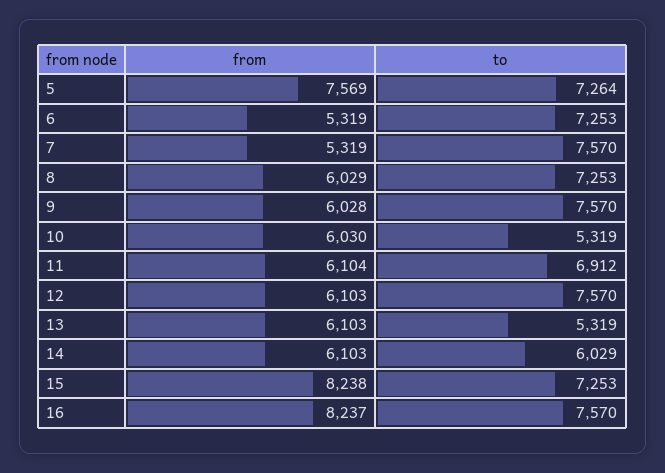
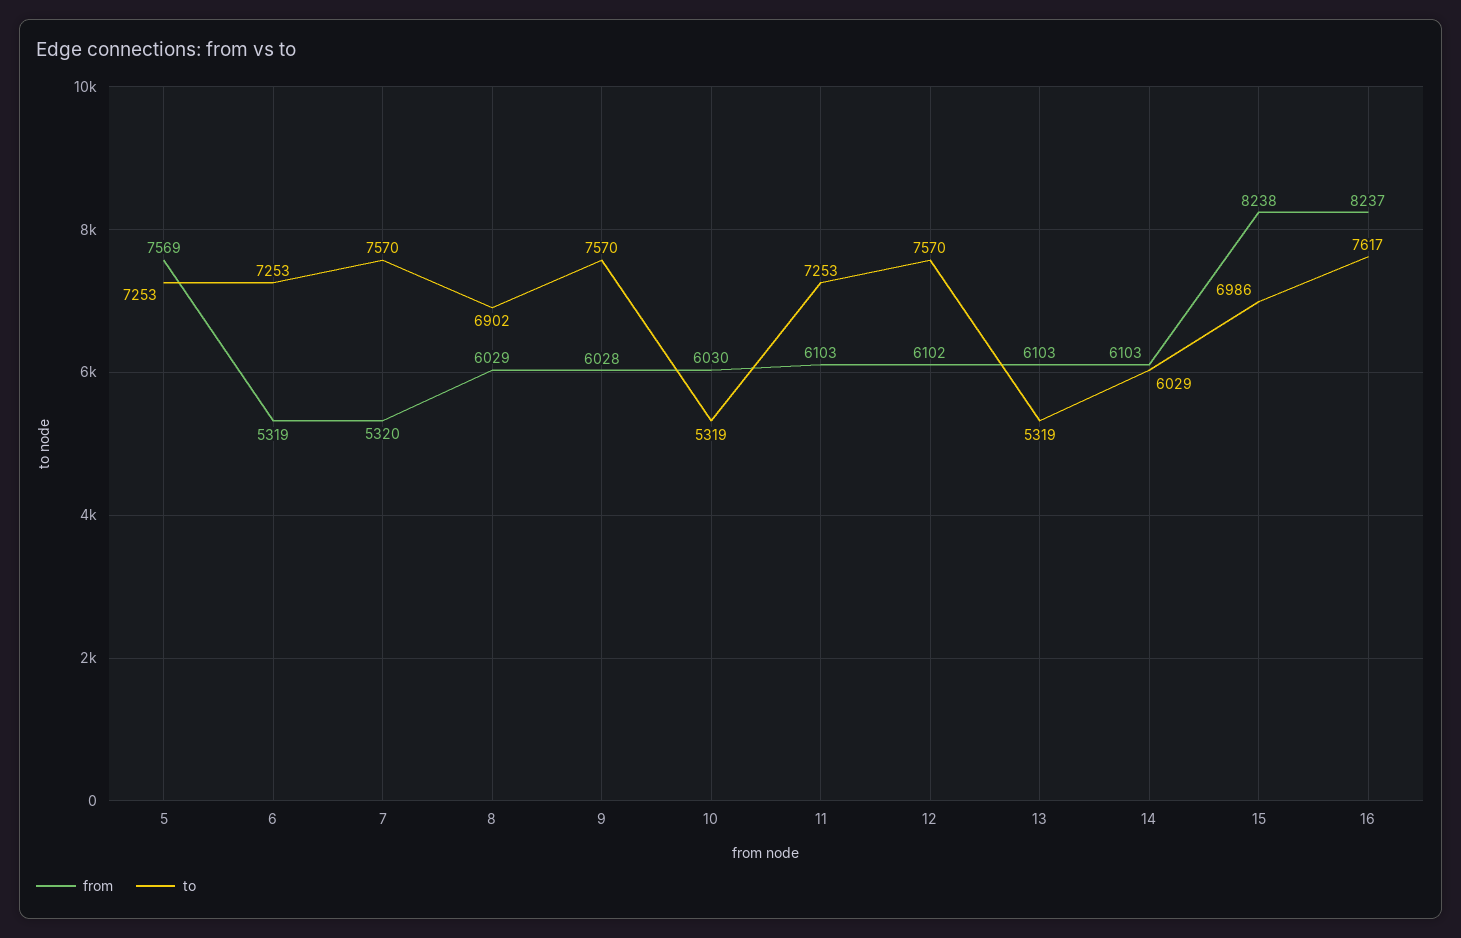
to, 5: 7264 -> 7253
from, 7: 5319 -> 5320
to, 8: 7253 -> 6902
from, 11: 6104 -> 6103
to, 11: 6912 -> 7253
from, 12: 6103 -> 6102
to, 15: 7253 -> 6986
to, 16: 7570 -> 7617

